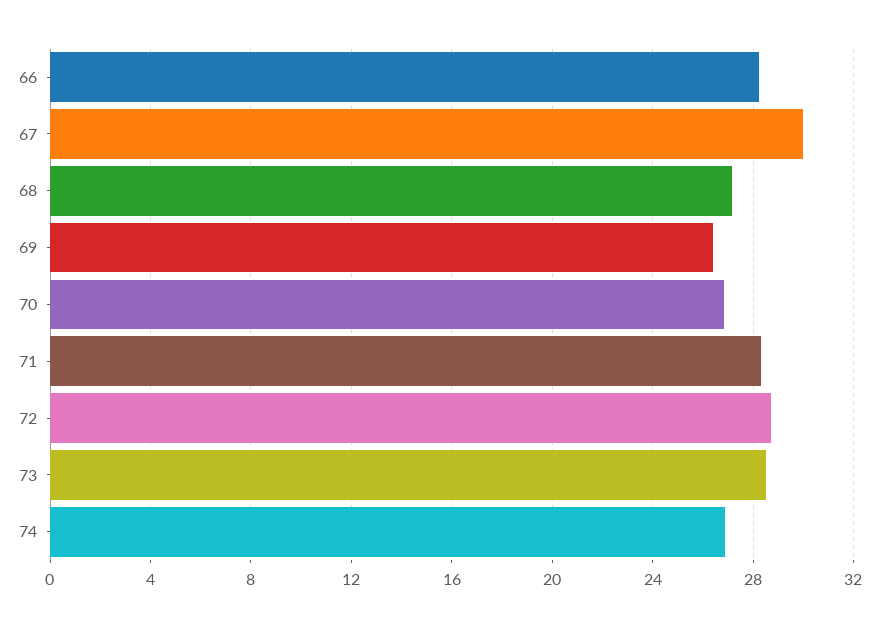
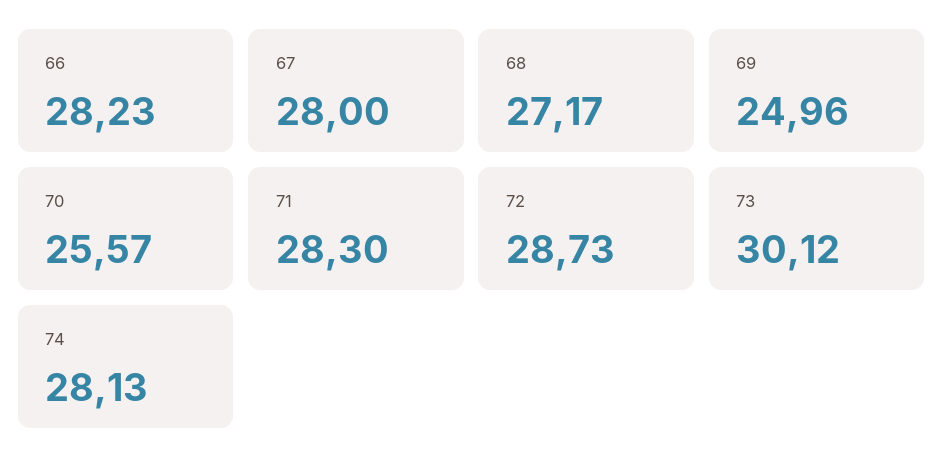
67: 30 -> 28
69: 26.5 -> 24.96
70: 27 -> 25.57
73: 28.5 -> 30.12
74: 27 -> 28.13

